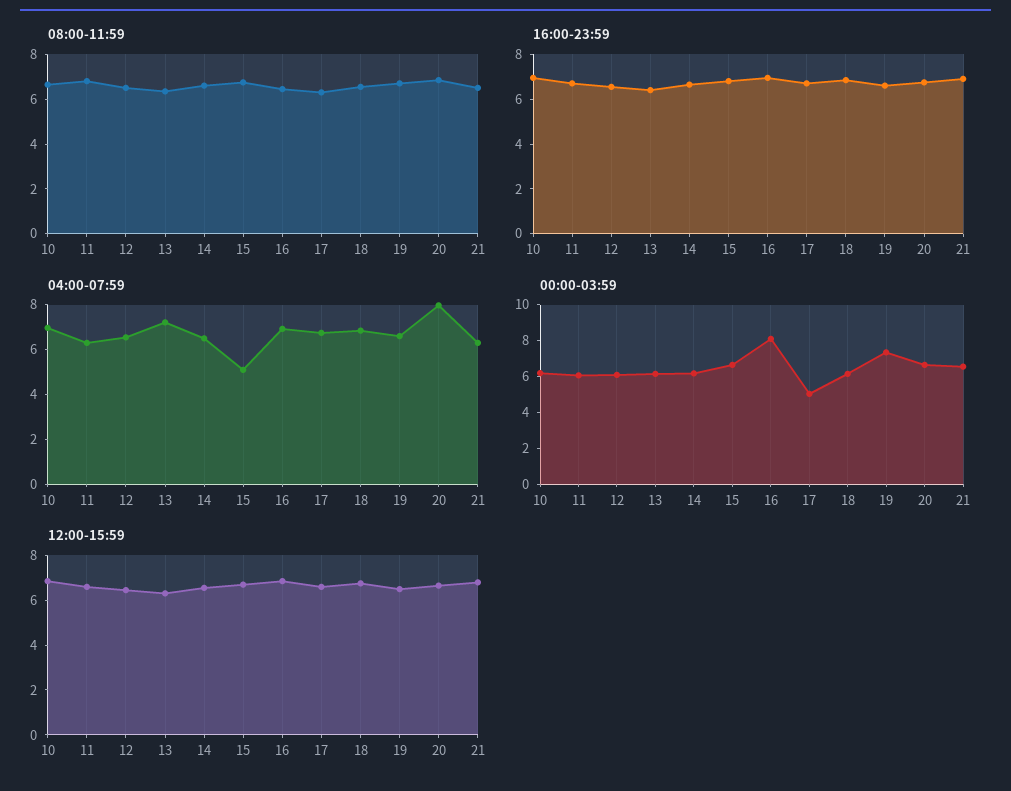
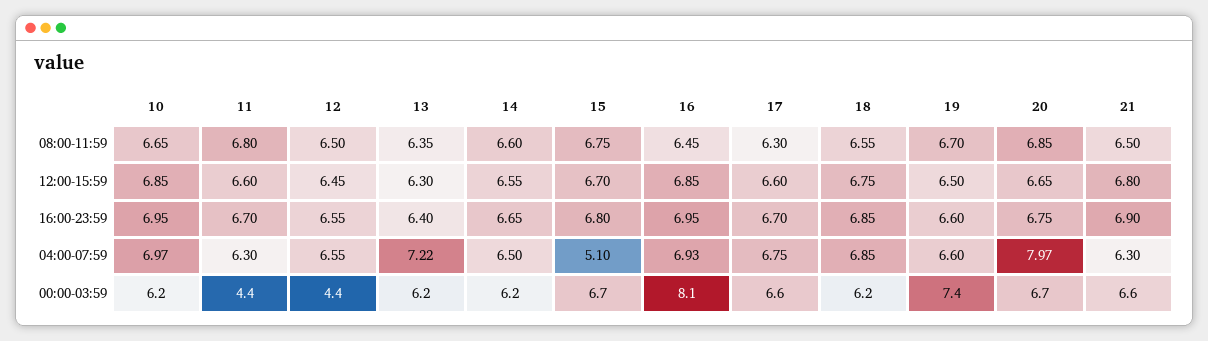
00:00-03:59, 11: 6 -> 4.4
00:00-03:59, 12: 6 -> 4.4
00:00-03:59, 17: 5 -> 6.6

